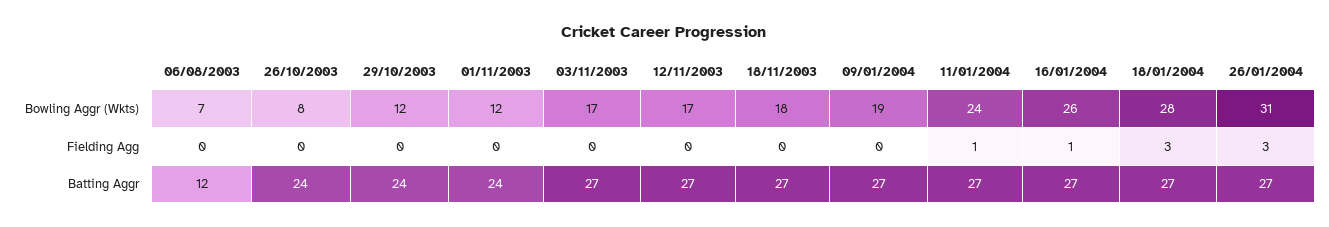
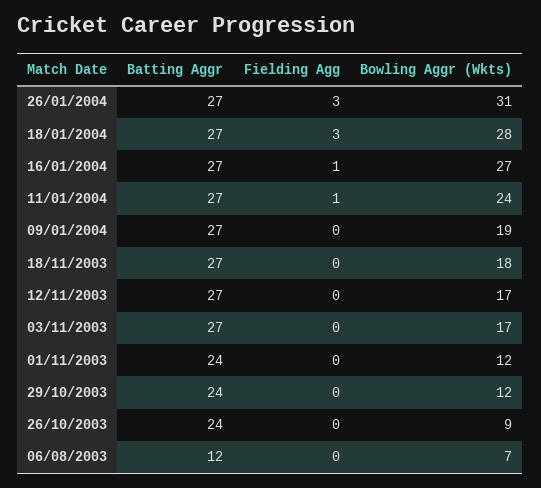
26/10/2003, Bowling Aggr (Wkts): 8 -> 9
16/01/2004, Bowling Aggr (Wkts): 26 -> 27

